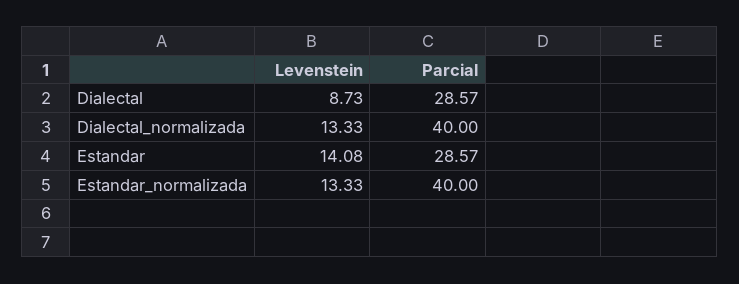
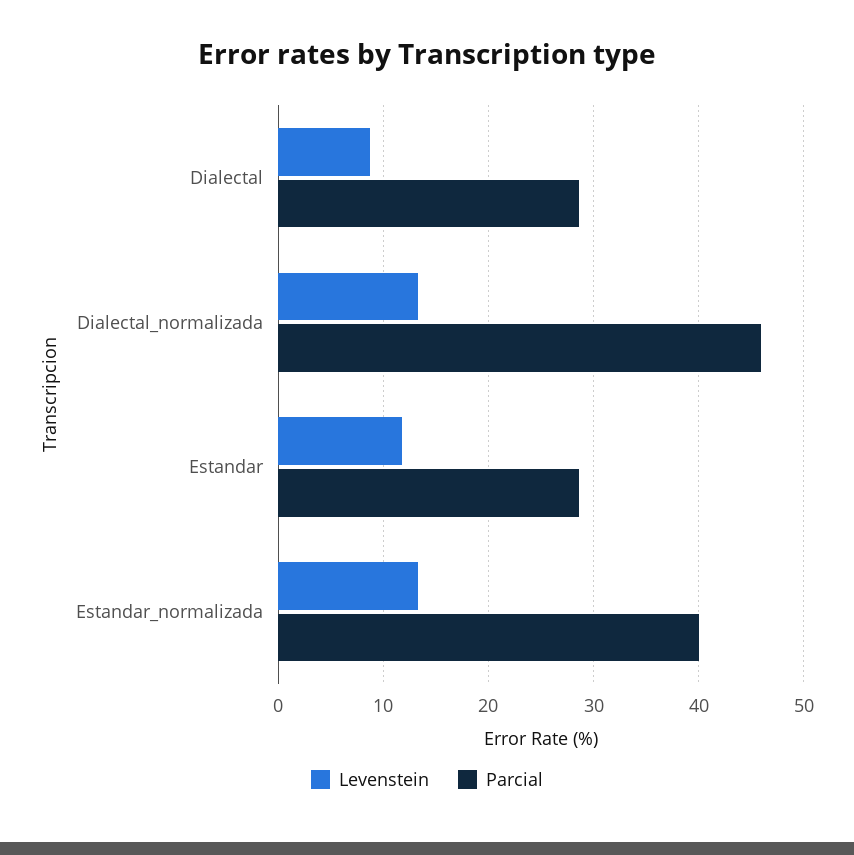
Parcial, Dialectal_normalizada: 40 -> 46
Levenstein, Estandar: 14.08 -> 12

